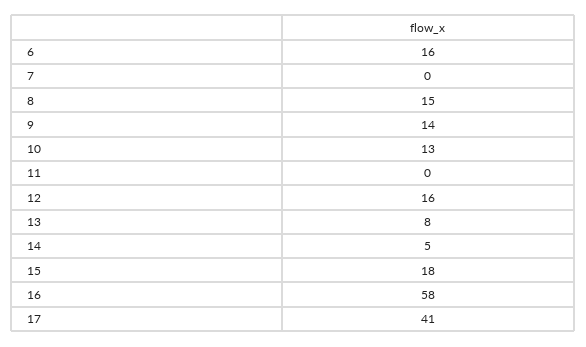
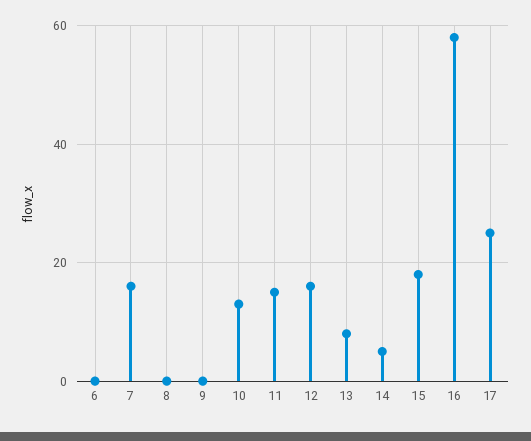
6: 16 -> 0
7: 0 -> 15
8: 15 -> 0
9: 14 -> 0
11: 0 -> 15
17: 41 -> 25

